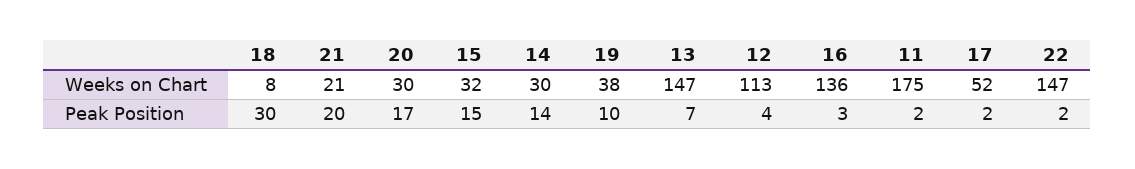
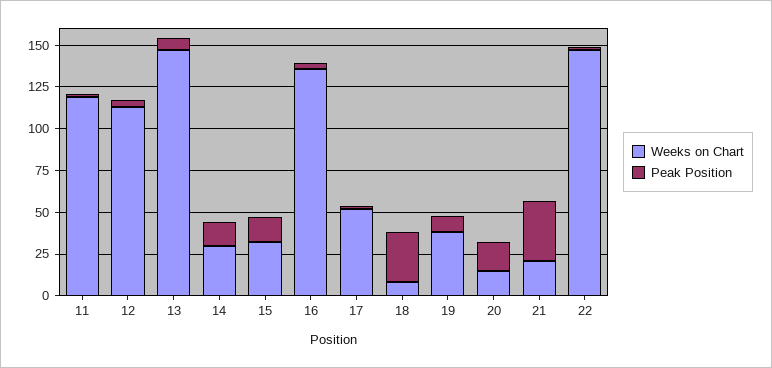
Weeks on Chart, 20: 30 -> 15
Weeks on Chart, 11: 175 -> 120
Peak Position, 21: 20 -> 35

